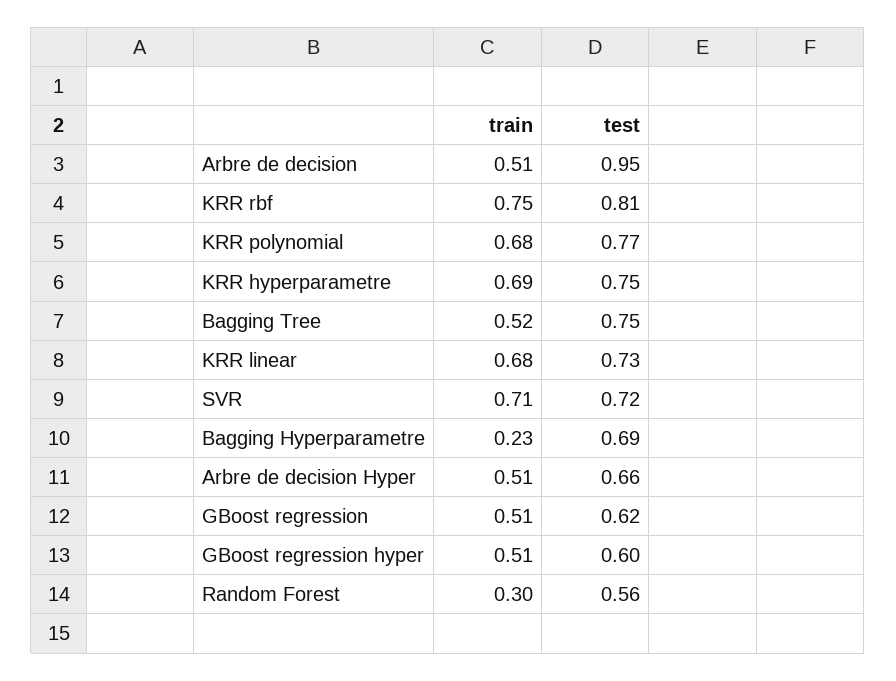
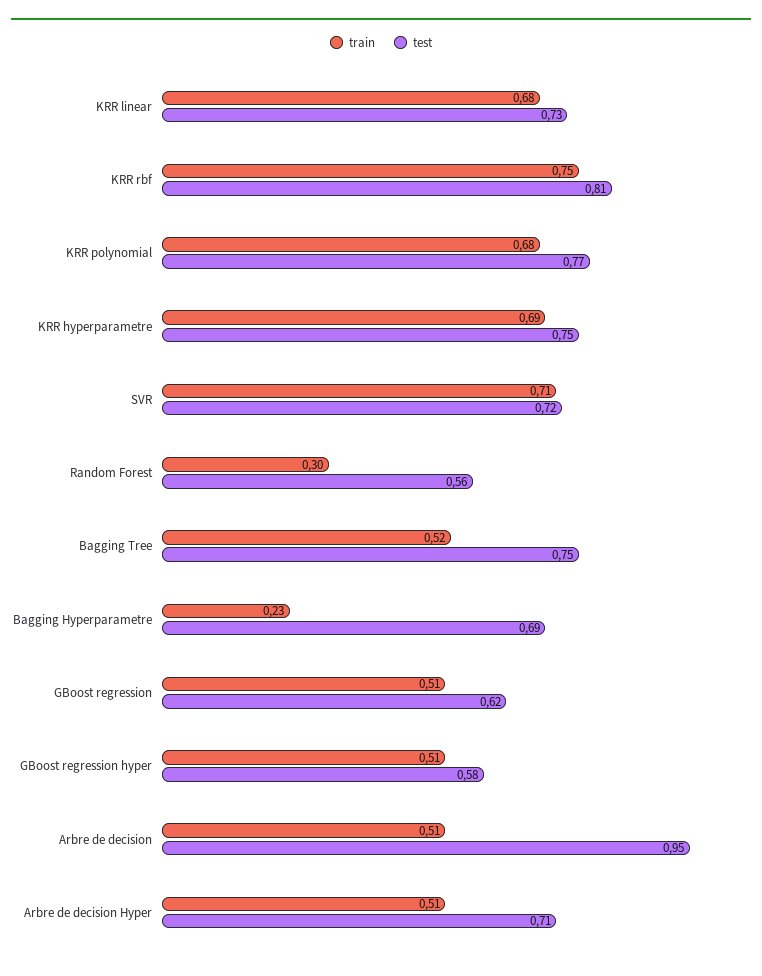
test, Arbre de decision Hyper: 0.66 -> 0.71
test, GBoost regression hyper: 0.6 -> 0.58

